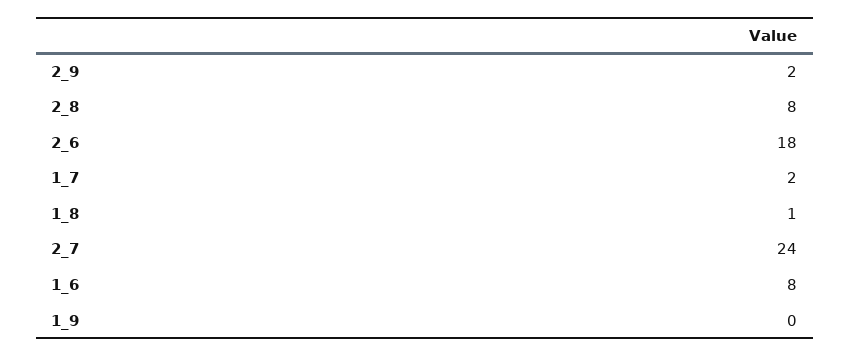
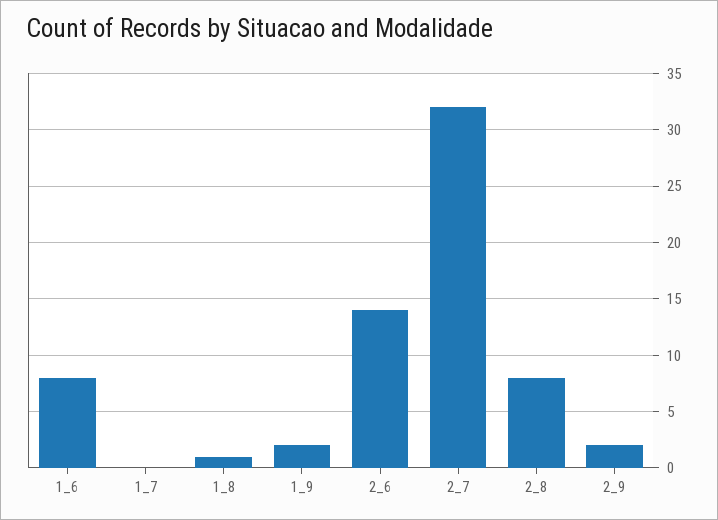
2_6: 18 -> 14
1_7: 2 -> 0
2_7: 24 -> 32
1_9: 0 -> 2

